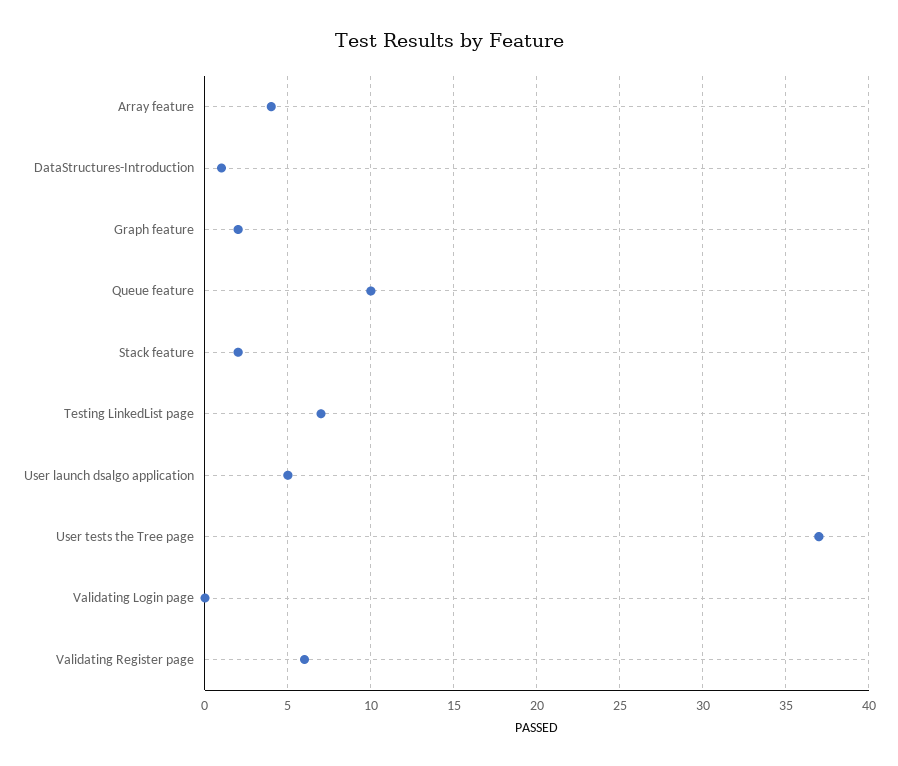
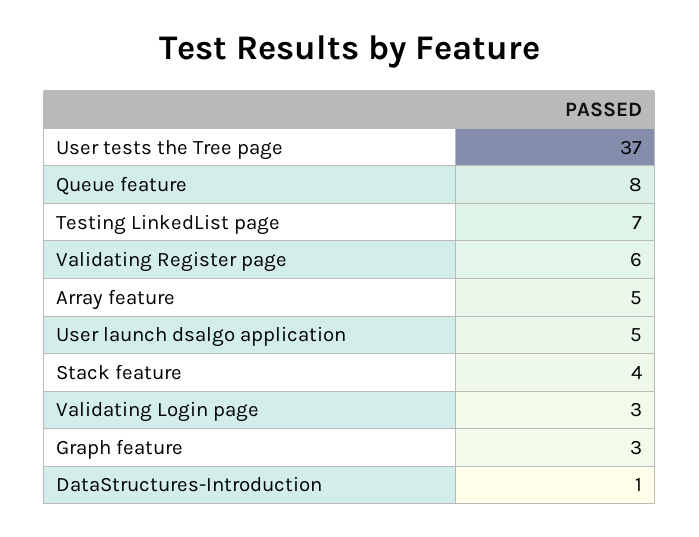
Array feature: 4 -> 5
Graph feature: 2 -> 3
Queue feature: 10 -> 8
Stack feature: 2 -> 4
Validating Login page: 0 -> 3

